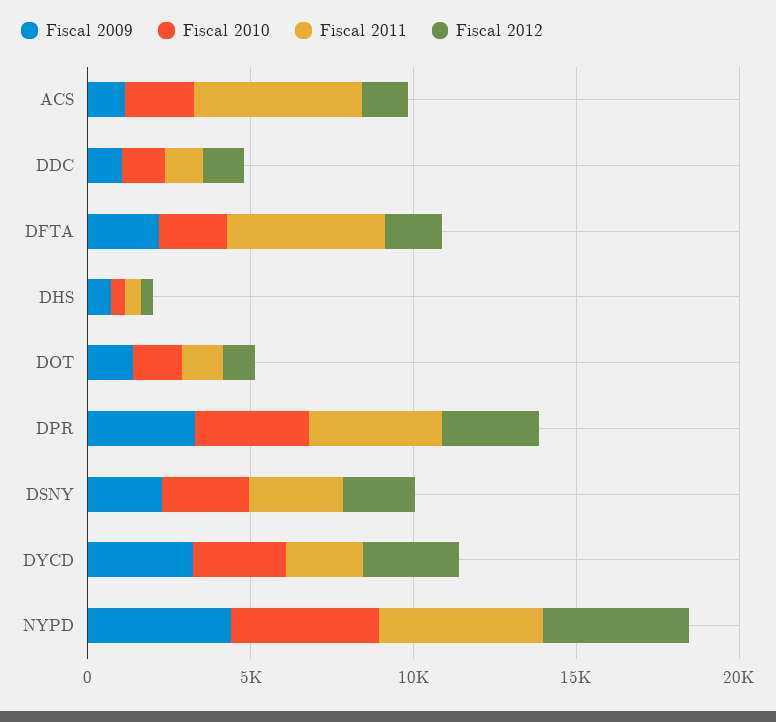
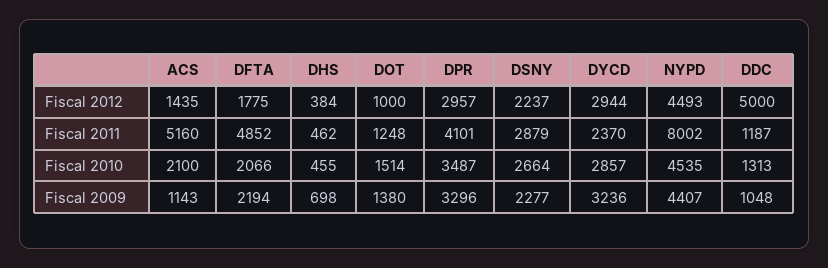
Fiscal 2012, DDC: 1000 -> 5000
Fiscal 2011, NYPD: 5000 -> 8002

